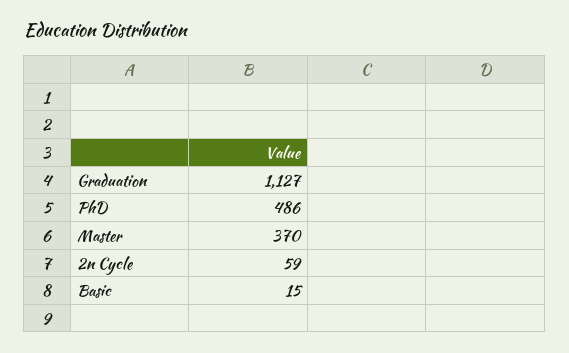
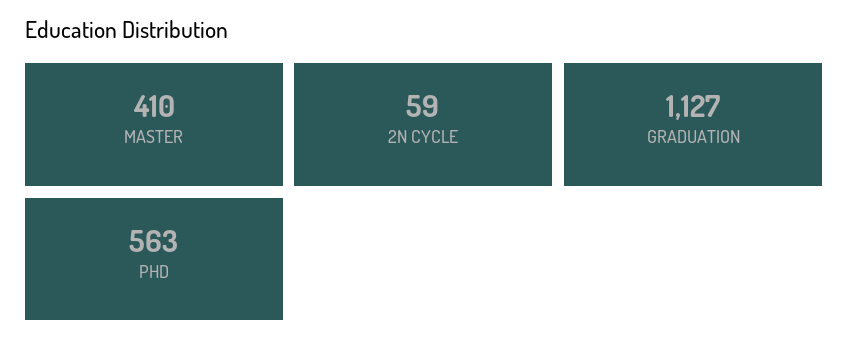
PhD: 486 -> 563
Master: 370 -> 410
Basic: 15 -> none

